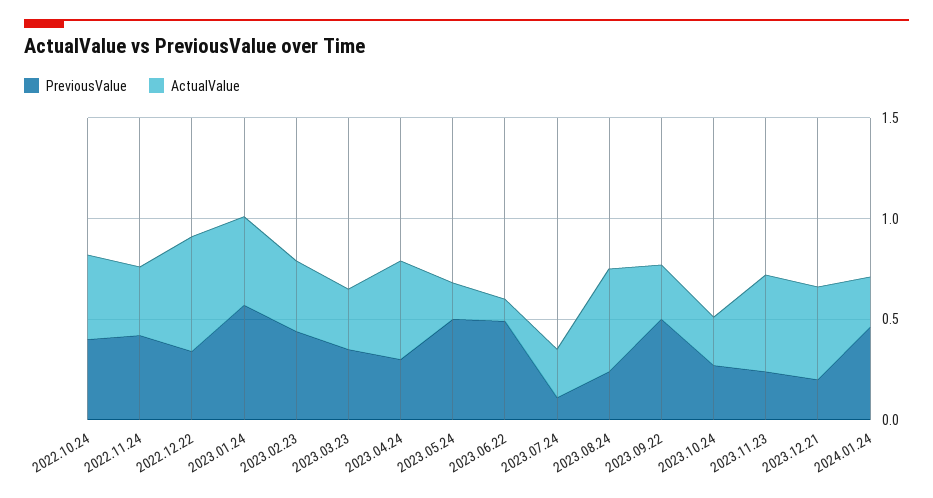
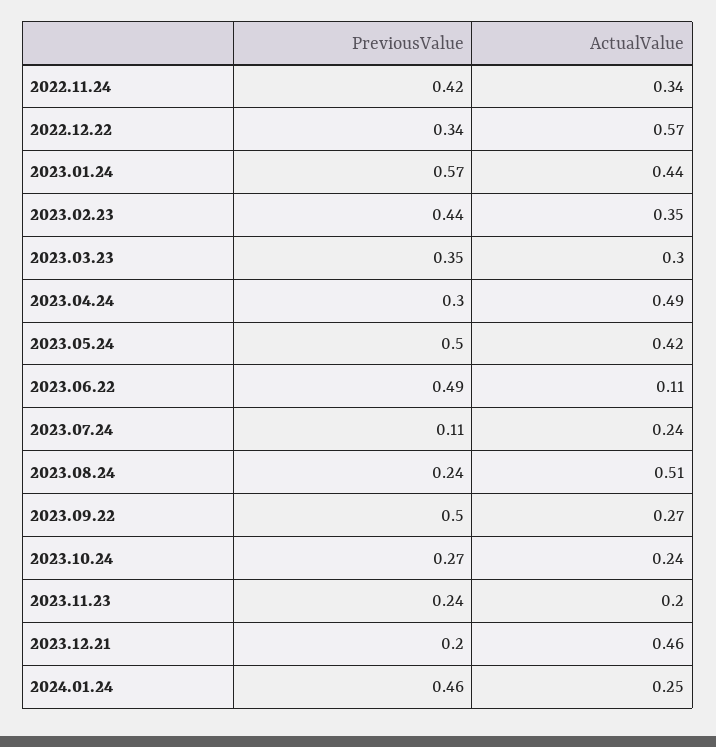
PreviousValue, 2022.10.24: 0.4 -> none
ActualValue, 2022.10.24: 0.4 -> none
ActualValue, 2023.05.24: 0.2 -> 0.42
ActualValue, 2023.11.23: 0.5 -> 0.2

